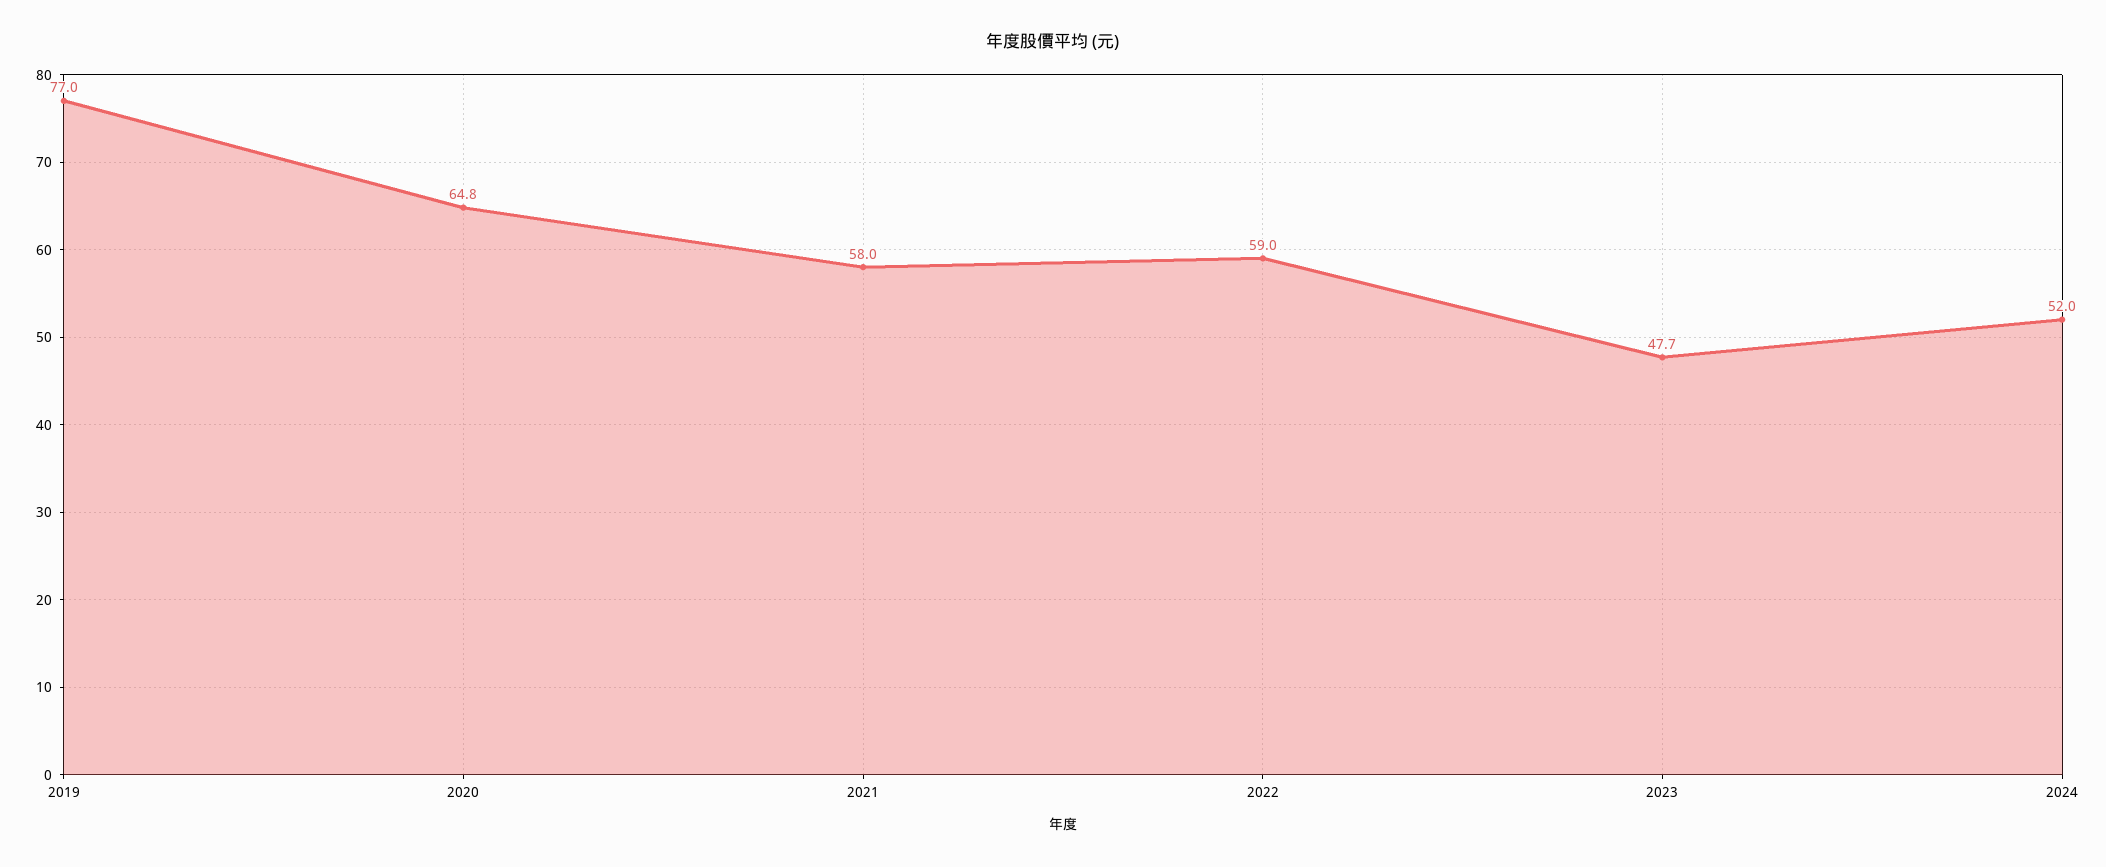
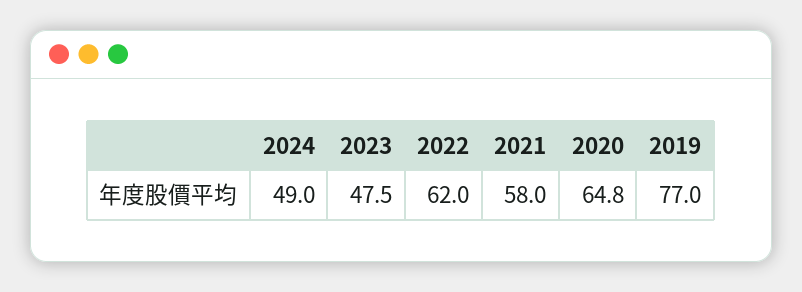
2022: 59 -> 62
2023: 47.7 -> 47.5
2024: 52 -> 49

